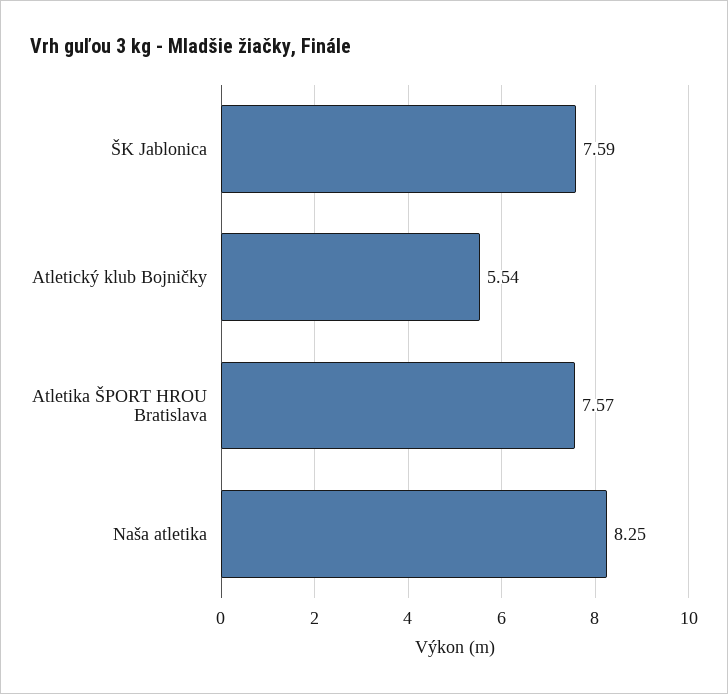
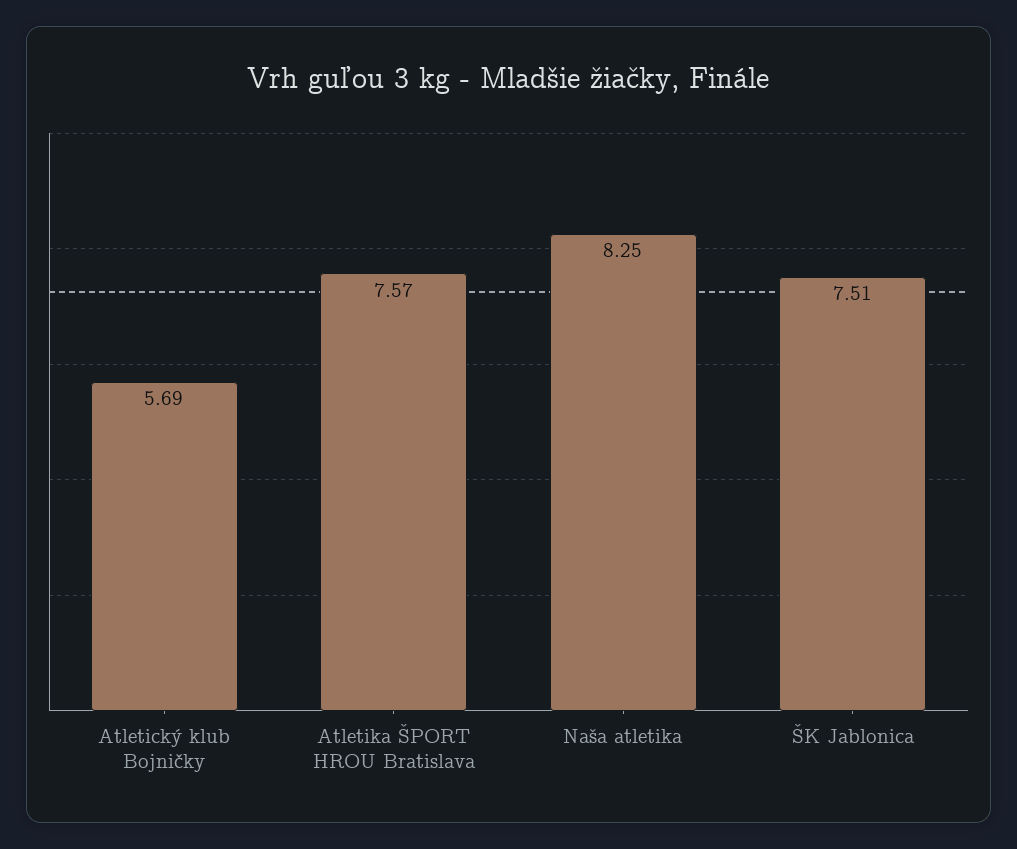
ŠK Jablonica: 7.59 -> 7.51
Atletický klub Bojničky: 5.54 -> 5.69

